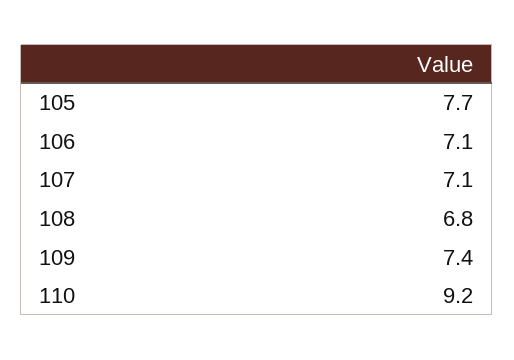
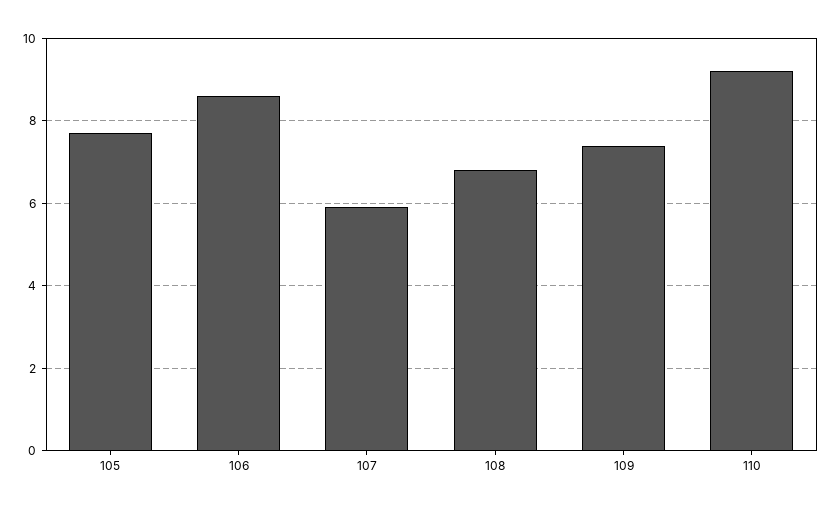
106: 7.1 -> 8.5
107: 7.1 -> 6

